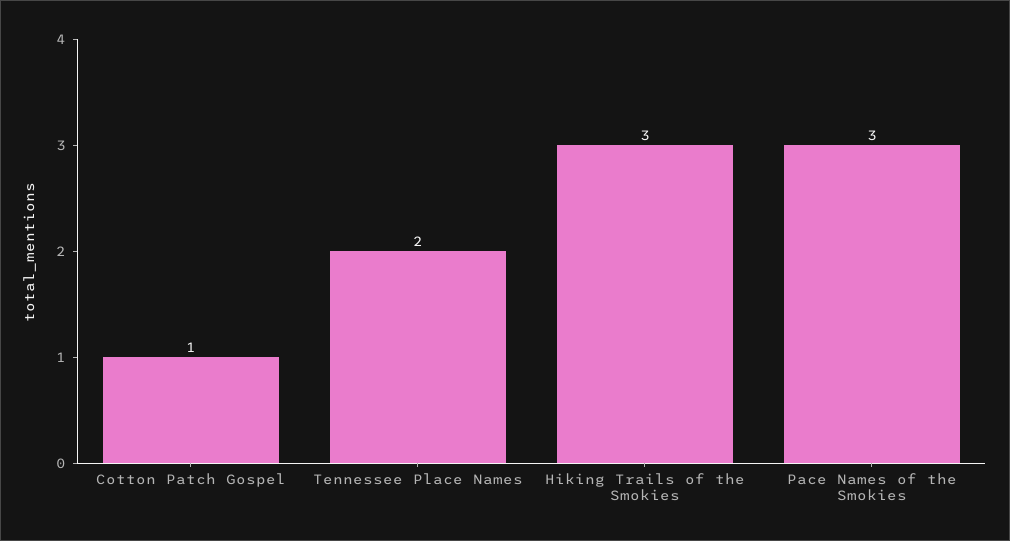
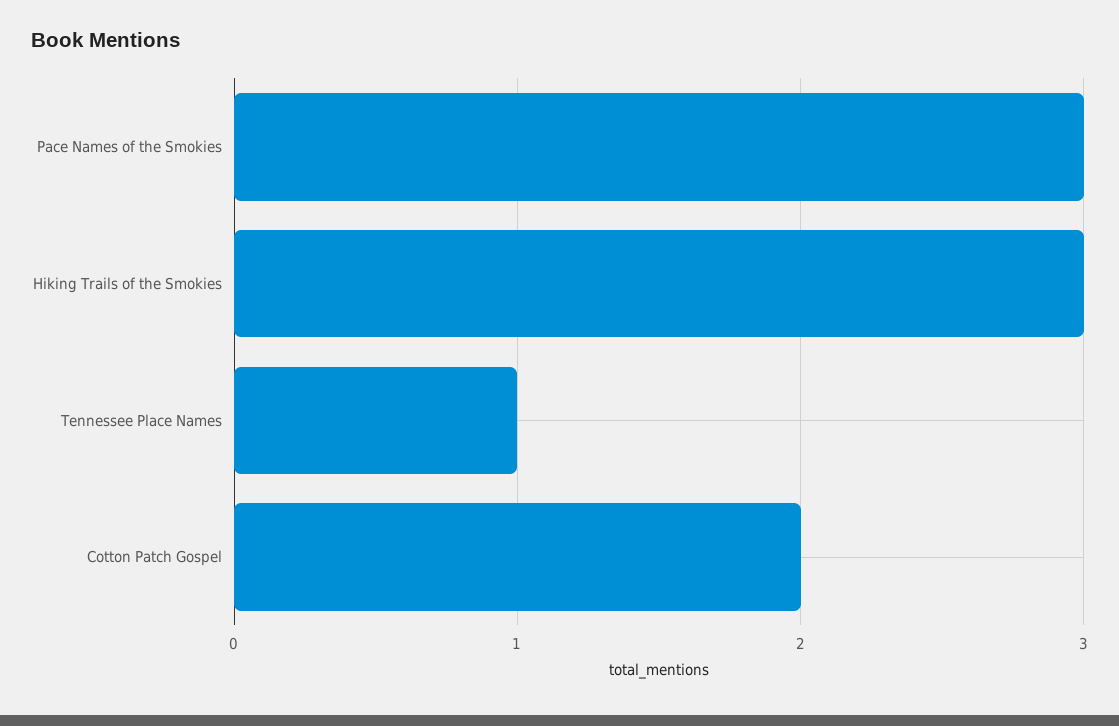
Cotton Patch Gospel: 1 -> 2
Tennessee Place Names: 2 -> 1

